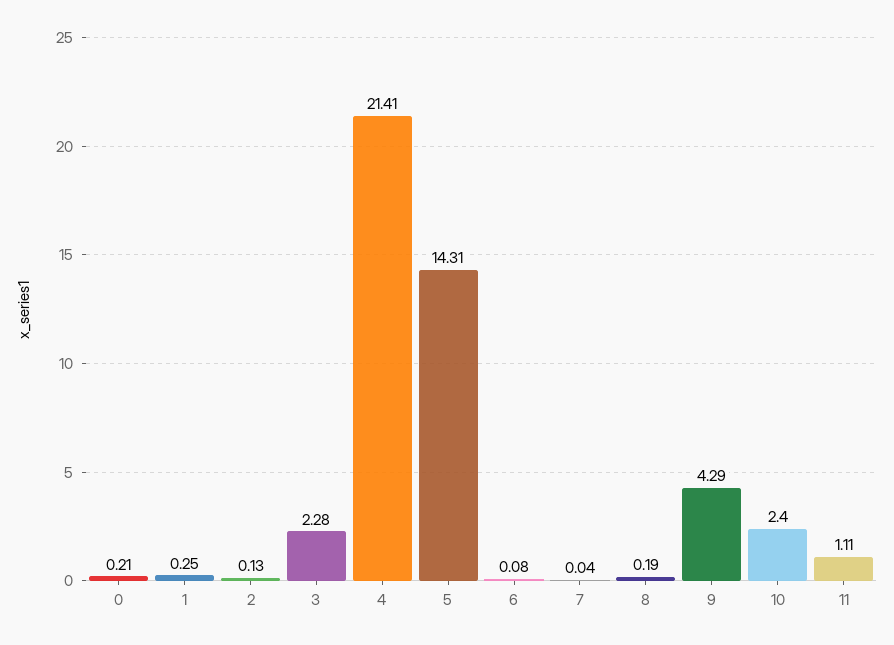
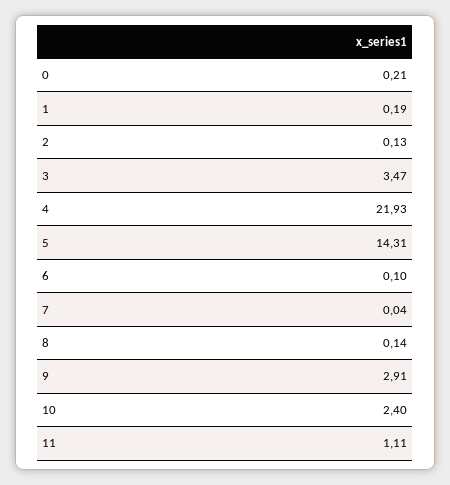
1: 0.25 -> 0.19
3: 2.28 -> 3.47
4: 21.41 -> 21.93
6: 0.08 -> 0.1
8: 0.19 -> 0.14
9: 4.29 -> 2.91

